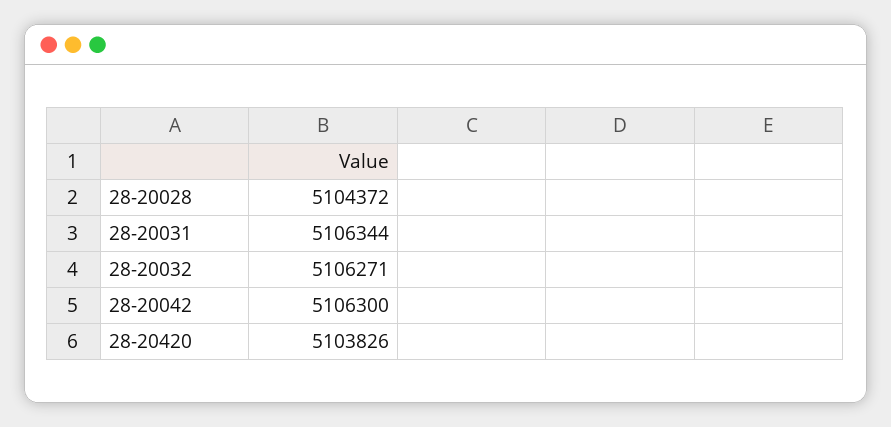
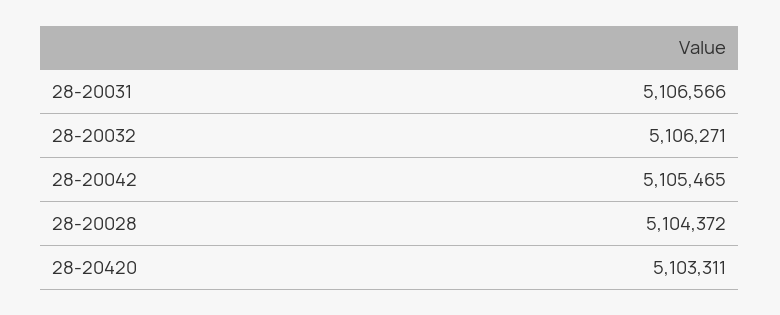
28-20031: 5106344 -> 5106566
28-20042: 5106300 -> 5105465
28-20420: 5103826 -> 5103311

